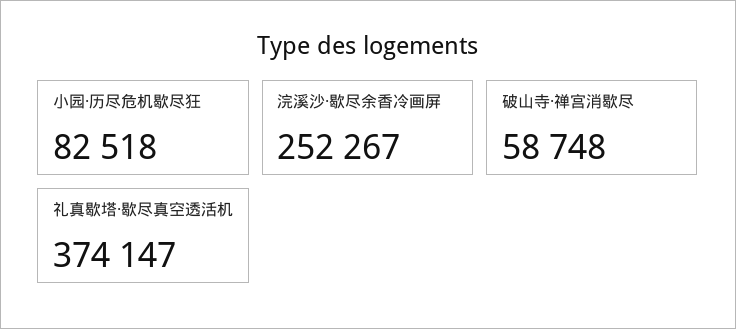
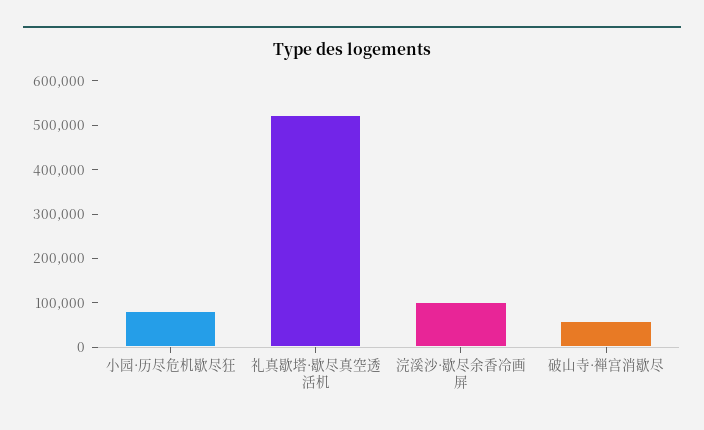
浣溪沙·歇尽余香冷画屏: 252267 -> 100000
礼真歇塔·歇尽真空透活机: 374147 -> 520000

